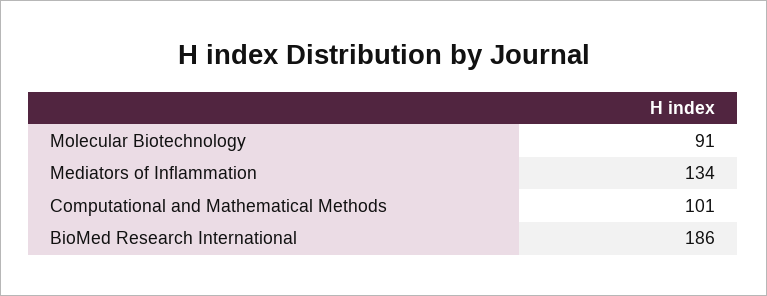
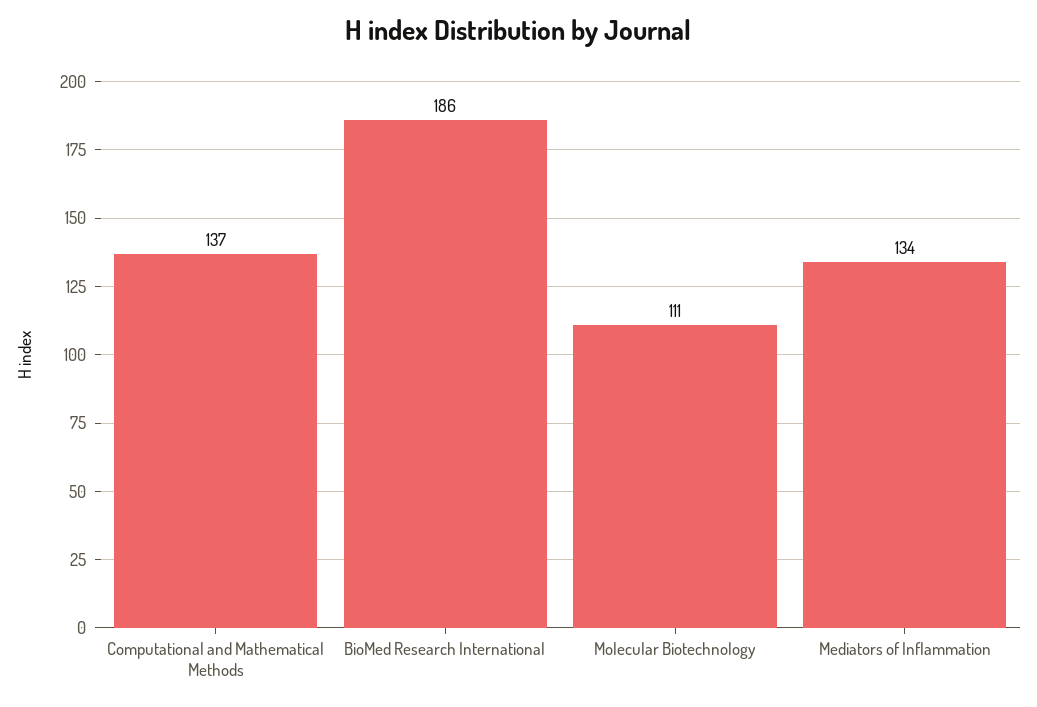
Molecular Biotechnology: 91 -> 111
Computational and Mathematical Methods: 101 -> 137

